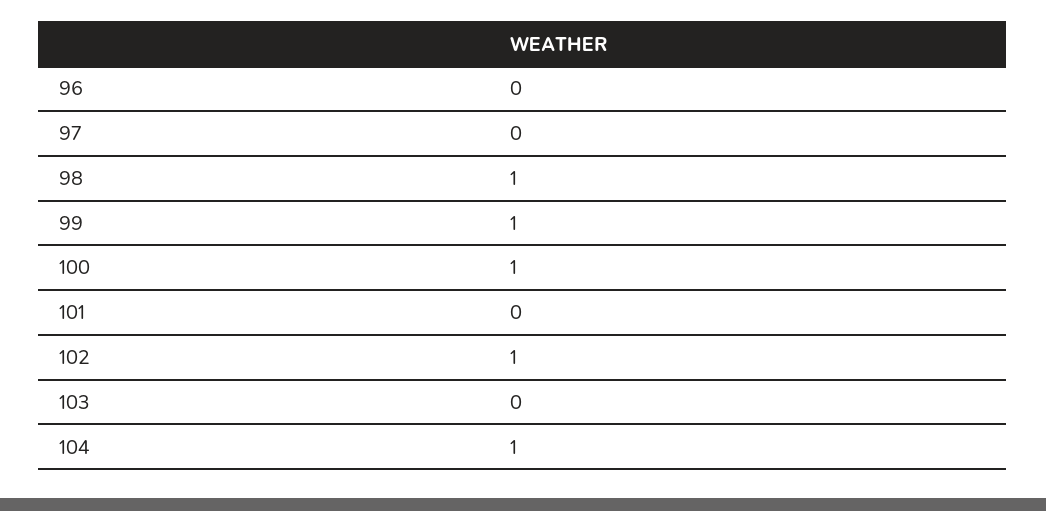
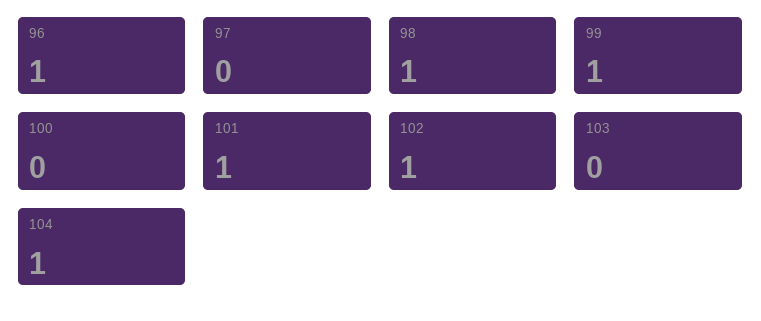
96: 0 -> 1
100: 1 -> 0
101: 0 -> 1

